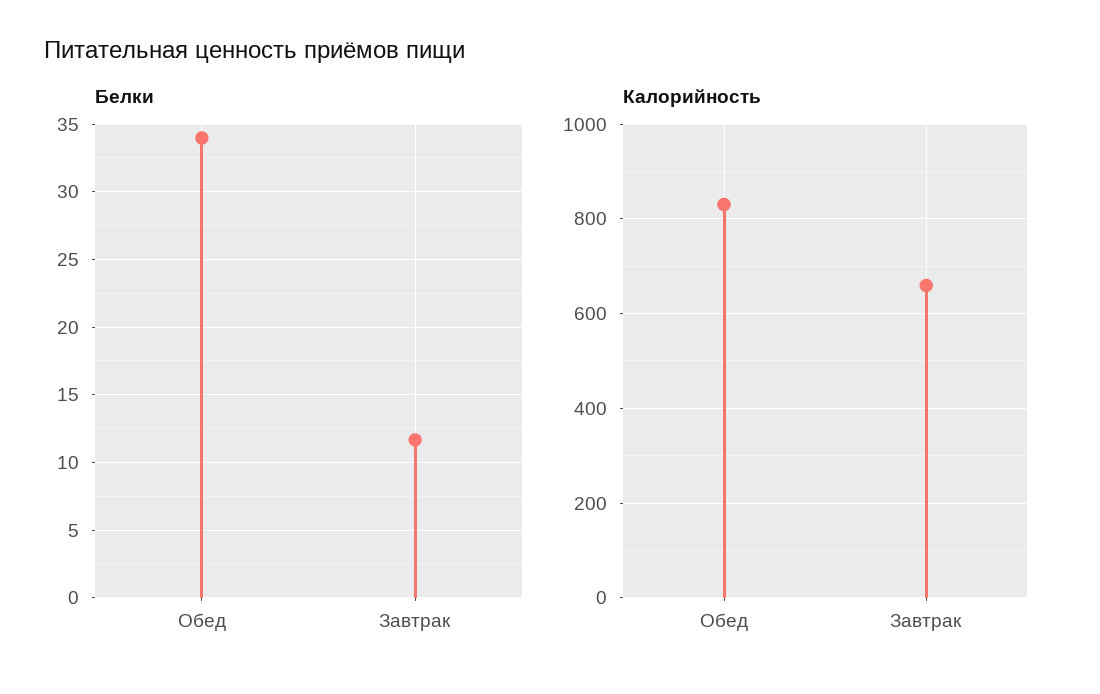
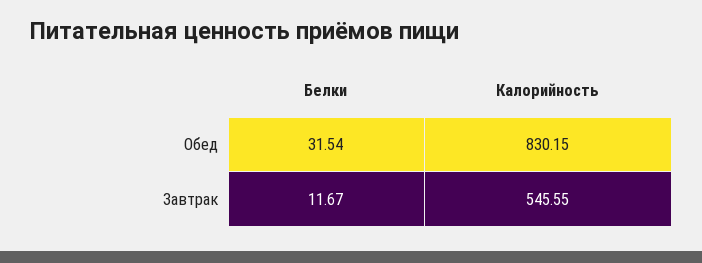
Белки, Обед: 34 -> 31.54
Калорийность, Завтрак: 660 -> 545.55

